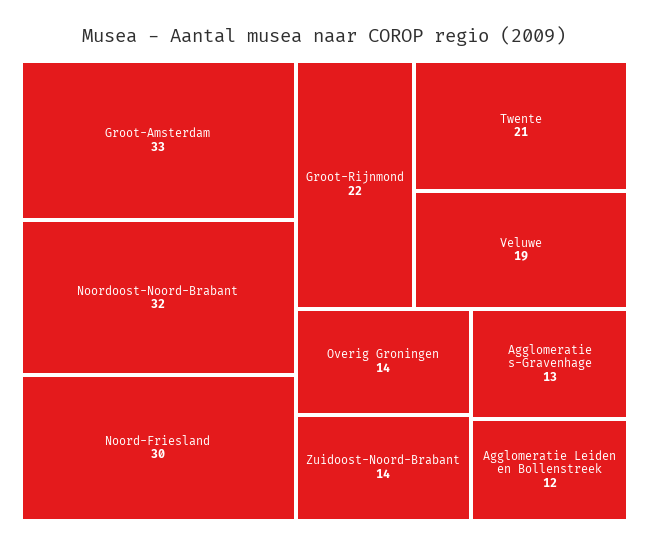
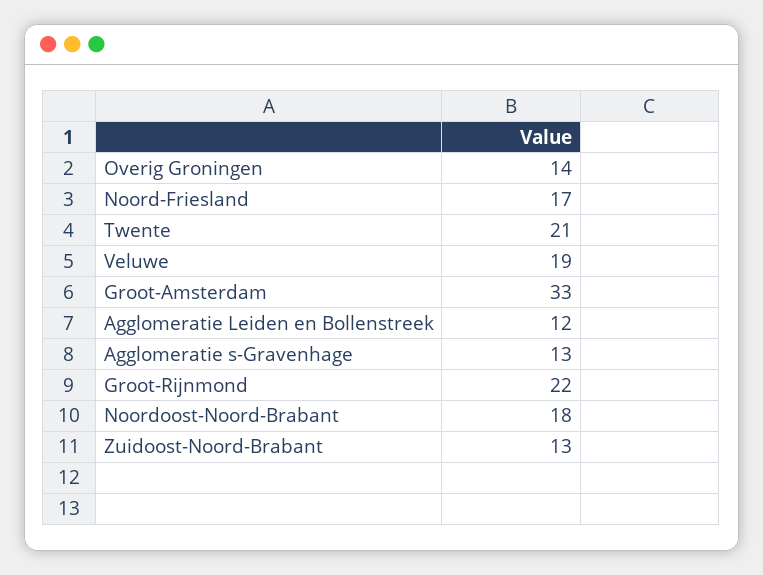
Noordoost-Noord-Brabant: 32 -> 18
Noord-Friesland: 30 -> 17
Zuidoost-Noord-Brabant: 14 -> 13

